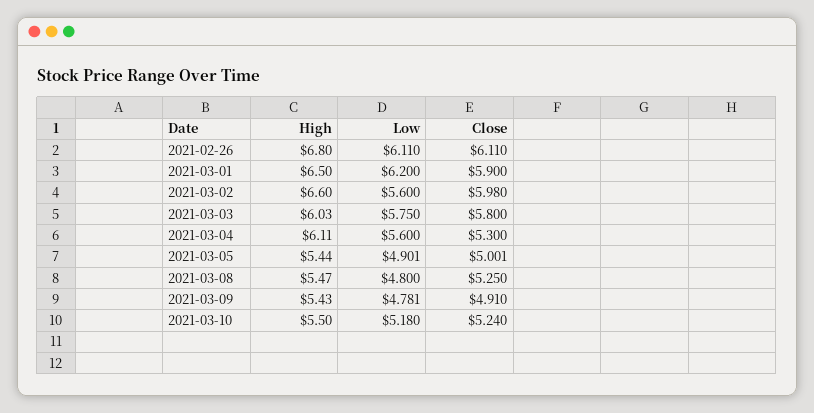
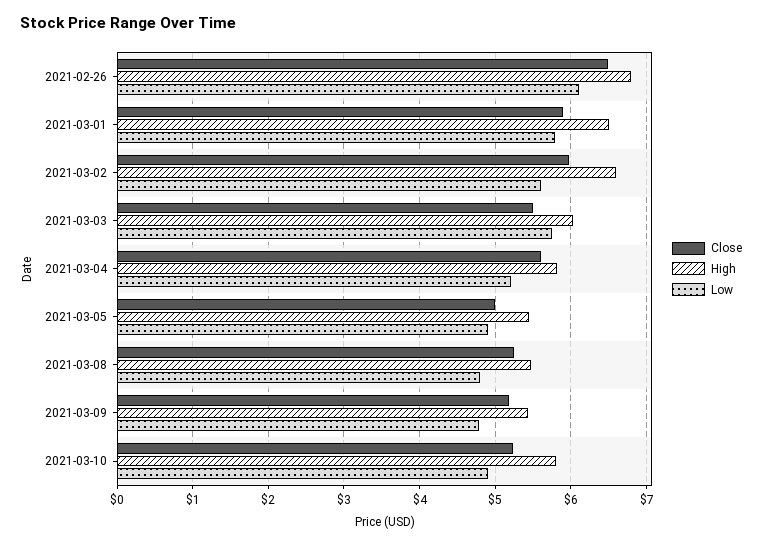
Close, 2021-02-26: 6.11 -> 6.5
Low, 2021-03-01: 6.2 -> 5.8
Close, 2021-03-03: 5.8 -> 5.5
High, 2021-03-04: 6.11 -> 5.8
Low, 2021-03-04: 5.6 -> 5.2
Close, 2021-03-04: 5.3 -> 5.6
Close, 2021-03-09: 4.91 -> 5.2
High, 2021-03-10: 5.5 -> 5.8
Low, 2021-03-10: 5.18 -> 4.9

